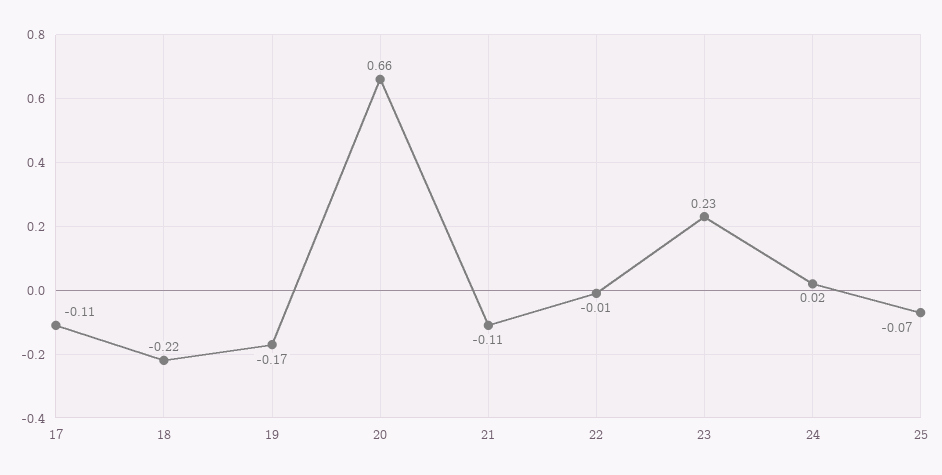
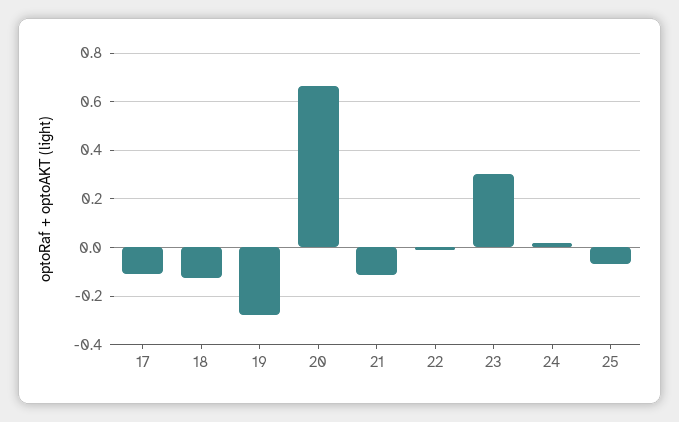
18: -0.22 -> -0.125
19: -0.17 -> -0.275
23: 0.23 -> 0.3

